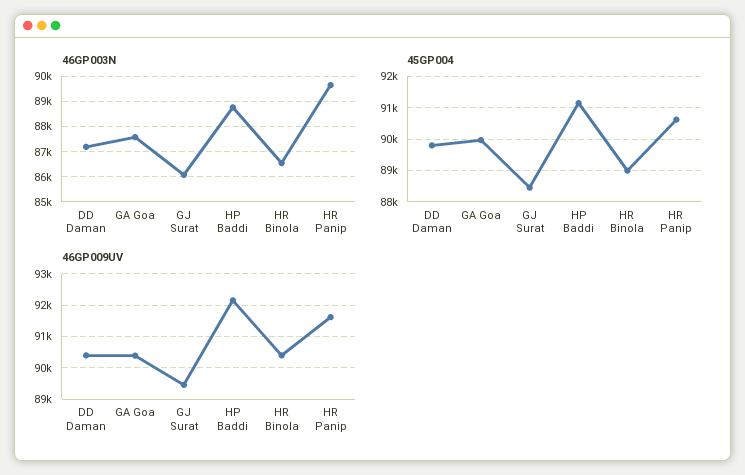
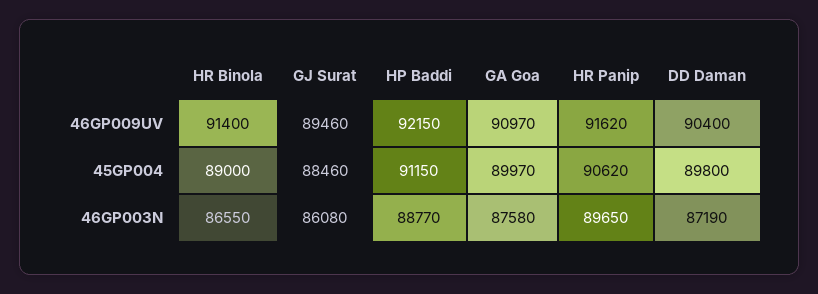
46GP009UV, GA Goa: 90400 -> 90970
46GP009UV, HR Binola: 90400 -> 91400

